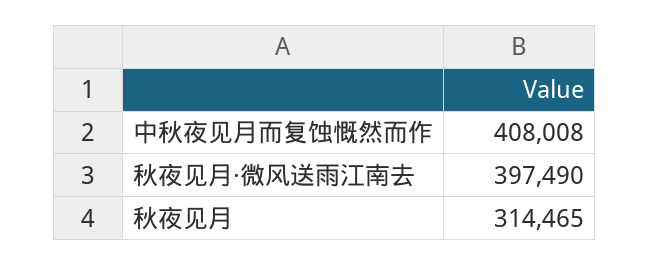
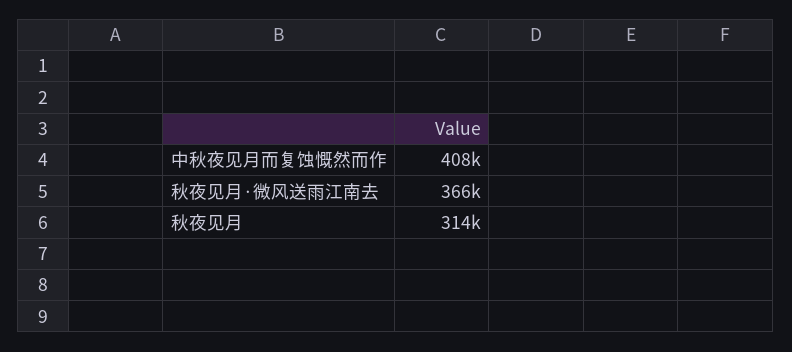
秋夜见月·微风送雨江南去: 397490 -> 366000

